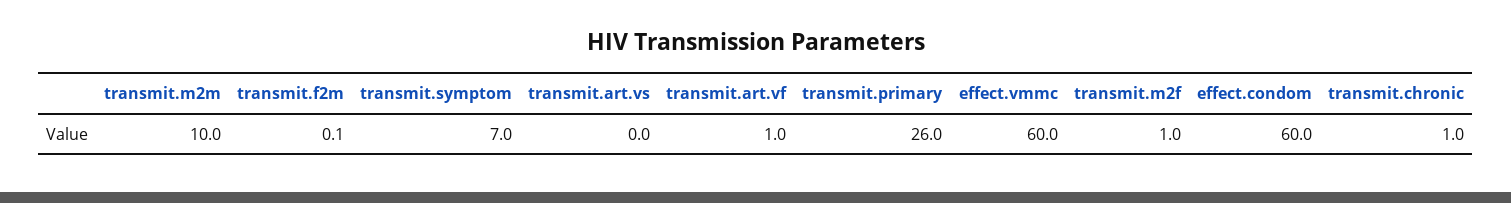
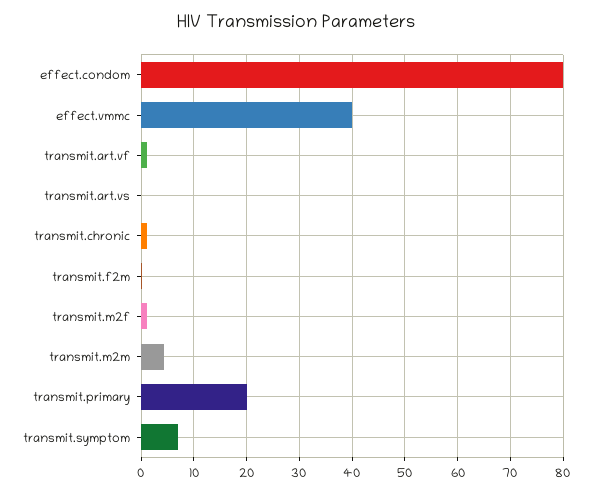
transmit.m2m: 10 -> 4
transmit.primary: 26 -> 20
effect.vmmc: 60 -> 40
effect.condom: 60 -> 80

